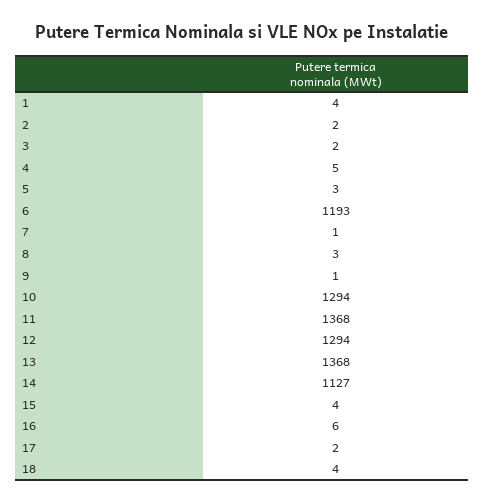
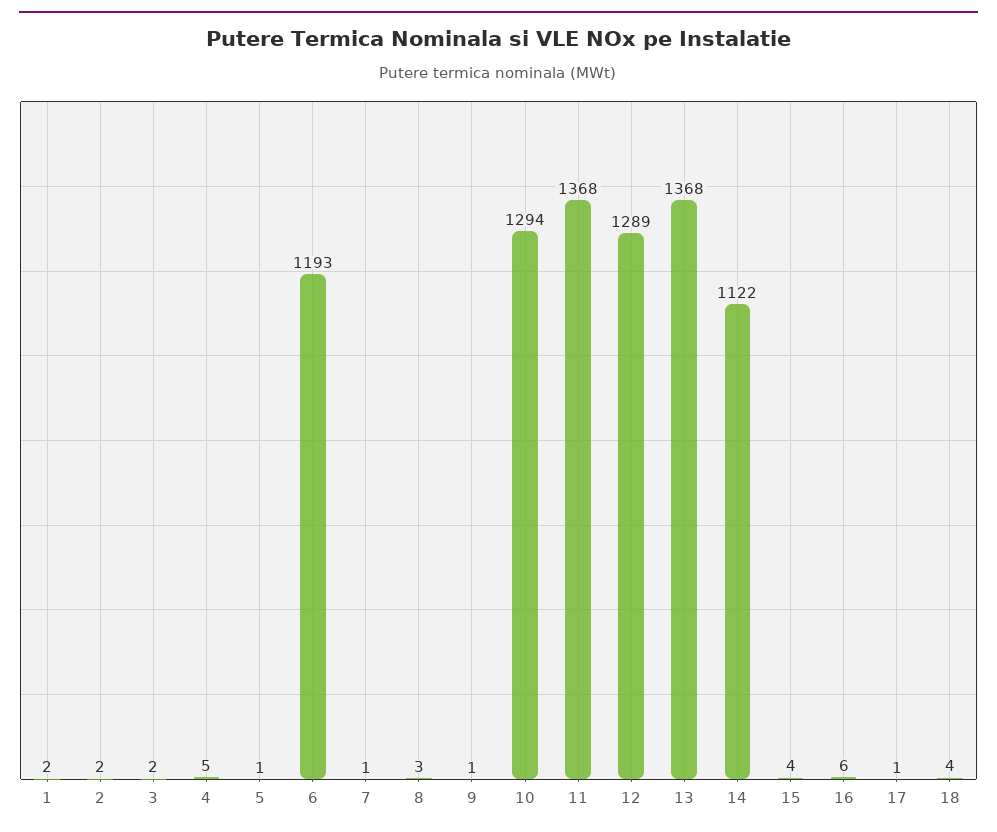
1: 4 -> 2
5: 3 -> 1
12: 1294 -> 1289
14: 1127 -> 1122
17: 2 -> 1

